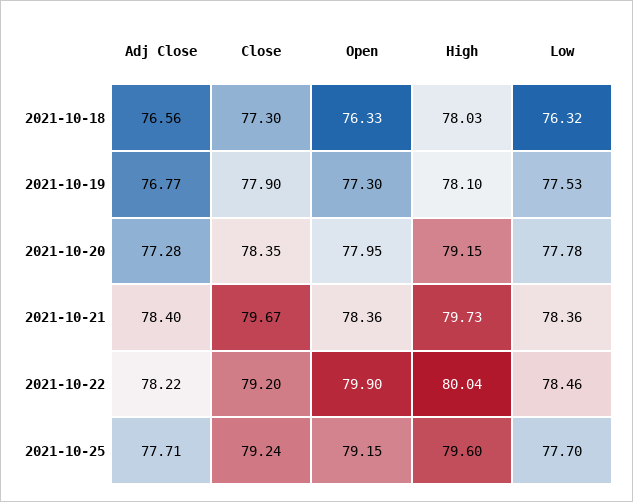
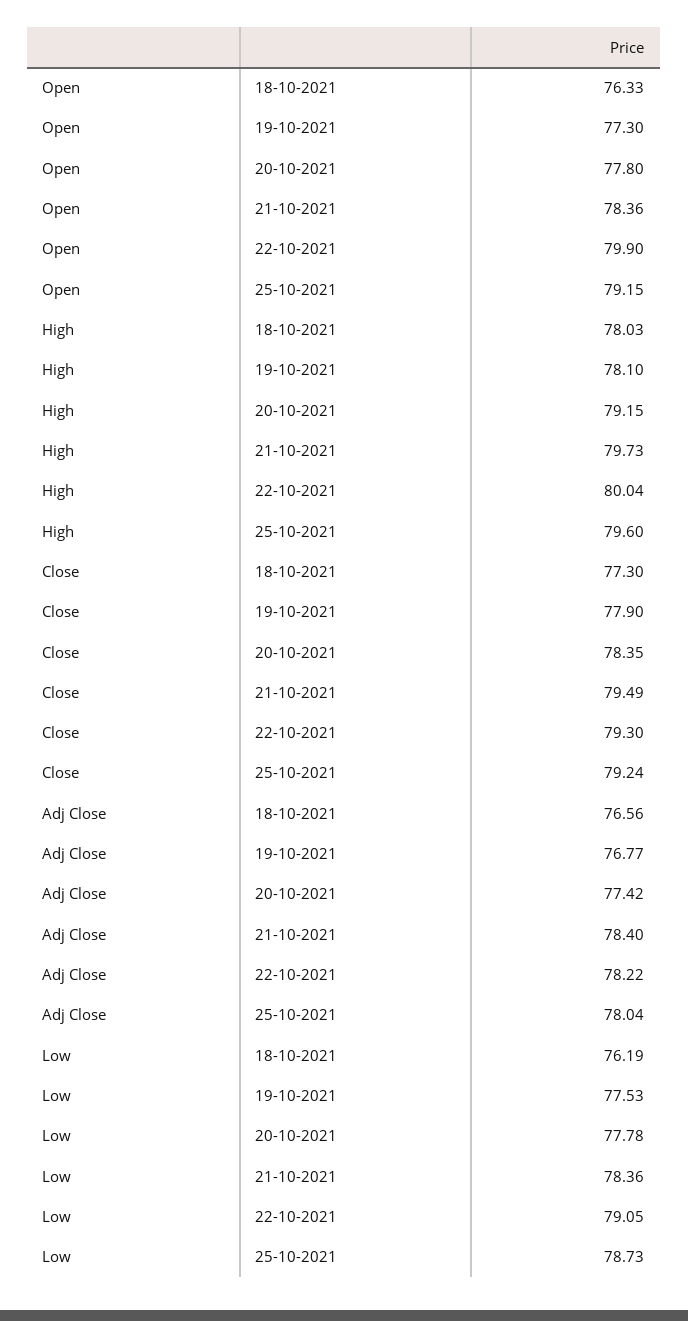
Low, 2021-10-18: 76.32 -> 76.19
Adj Close, 2021-10-20: 77.28 -> 77.42
Open, 2021-10-20: 77.95 -> 77.8
Close, 2021-10-21: 79.67 -> 79.49
Close, 2021-10-22: 79.2 -> 79.3
Low, 2021-10-22: 78.46 -> 79.05
Adj Close, 2021-10-25: 77.71 -> 78.04
Low, 2021-10-25: 77.7 -> 78.73

